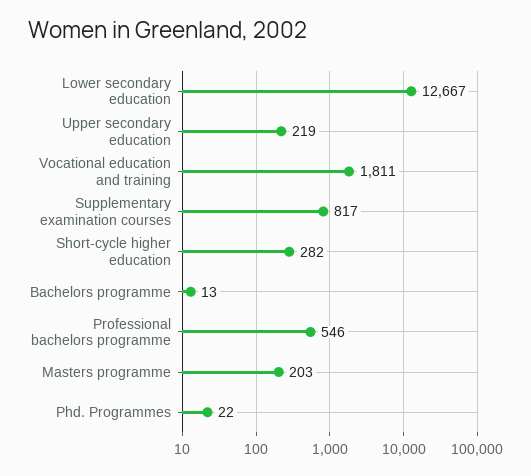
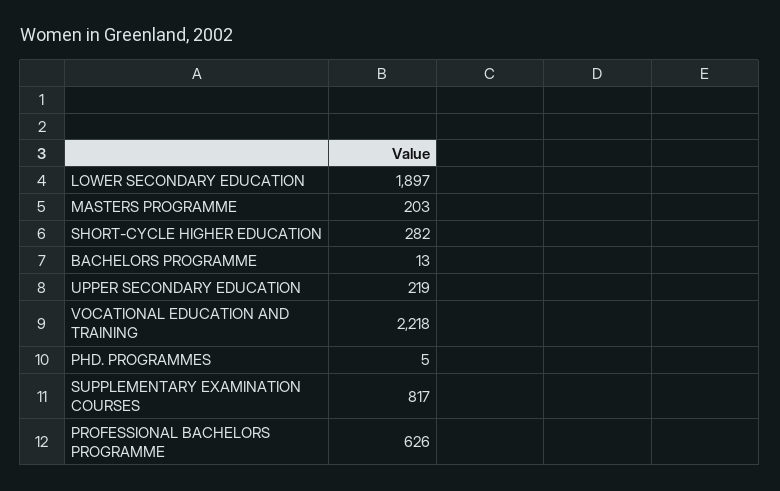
Lower secondary education: 12667 -> 1897
Vocational education and training: 1811 -> 2218
Professional bachelors programme: 546 -> 626
Phd. Programmes: 22 -> 5

